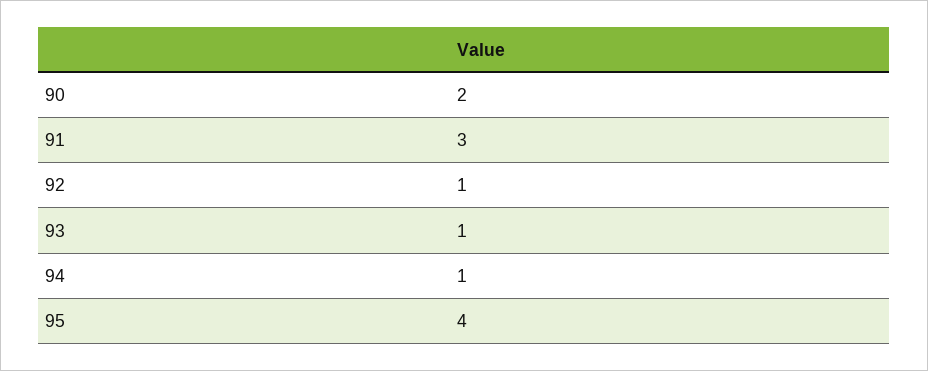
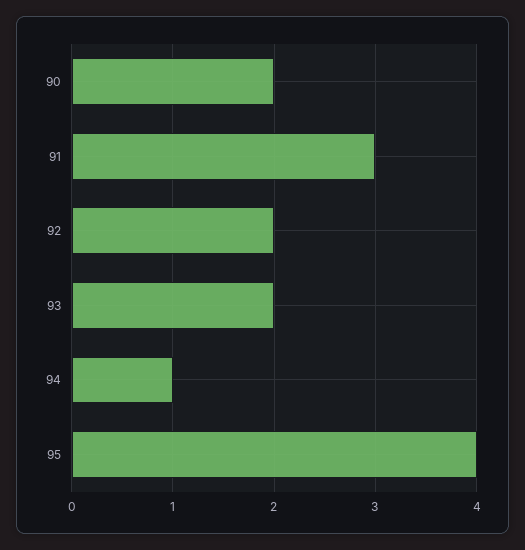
92: 1 -> 2
93: 1 -> 2

